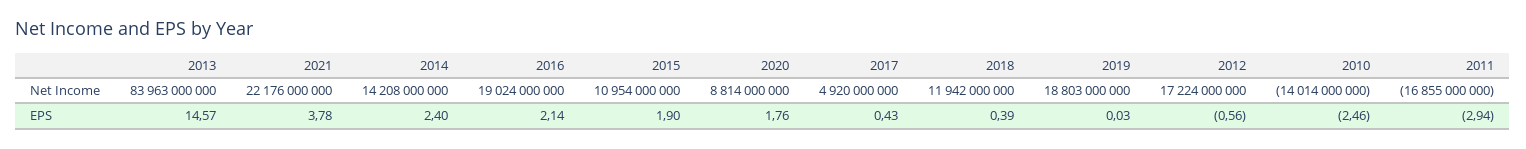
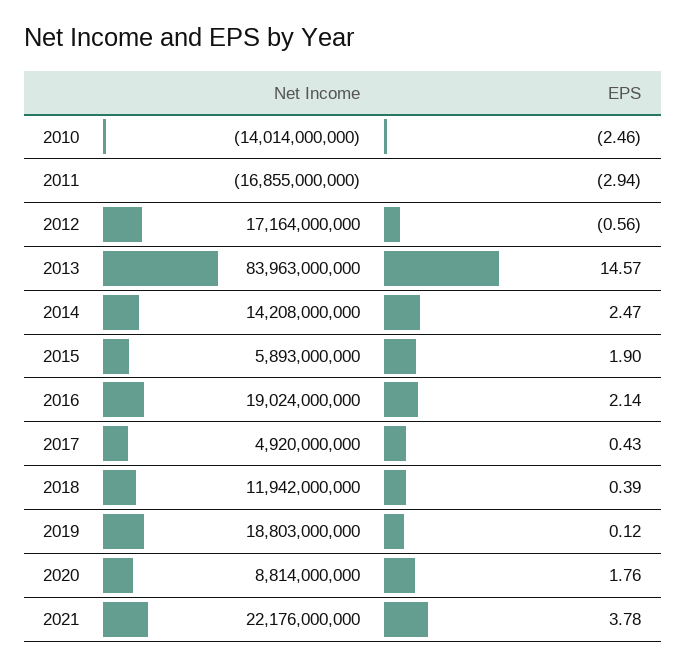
2015, Net Income: 10954000000 -> 5893000000
2012, Net Income: 17224000000 -> 17164000000
2014, EPS: 2.4 -> 2.47
2019, EPS: 0.03 -> 0.12

